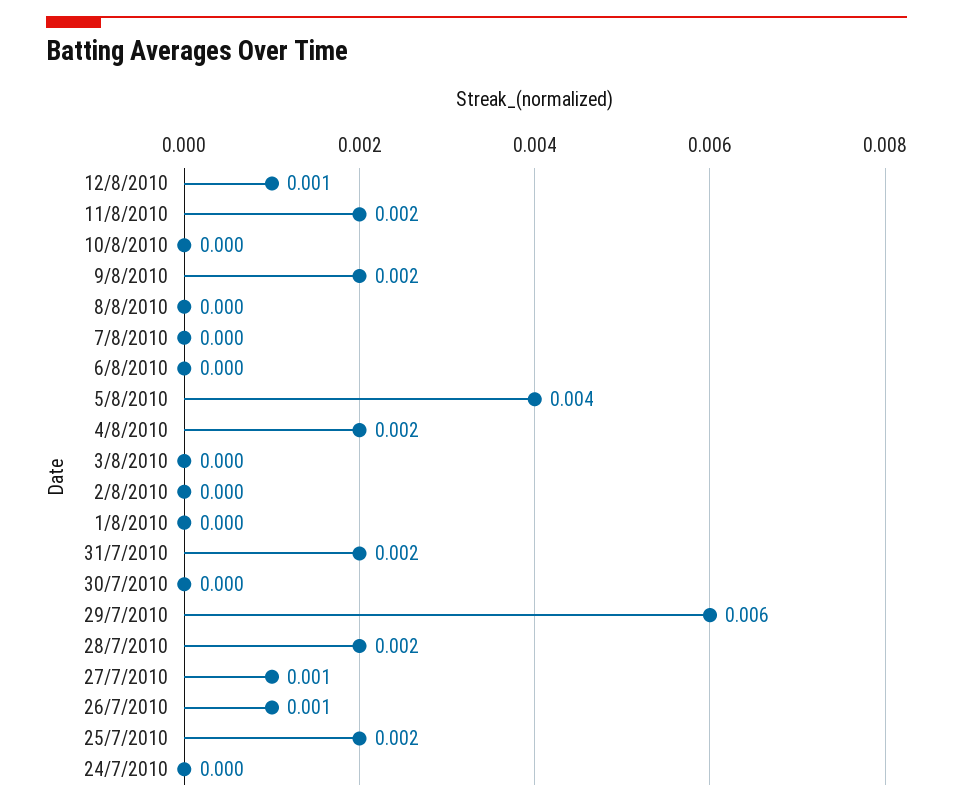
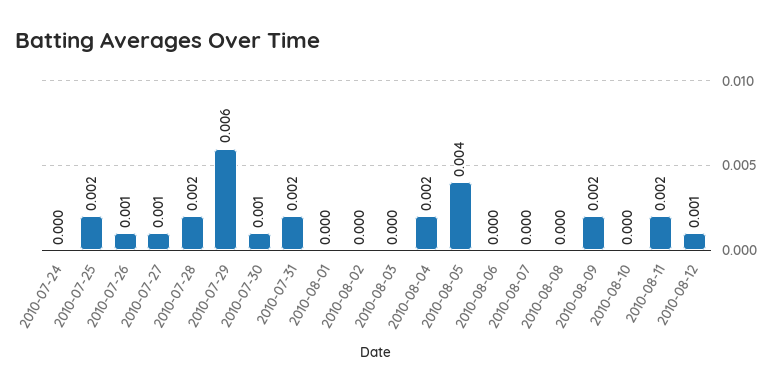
30/7/2010: 0 -> 0.001

